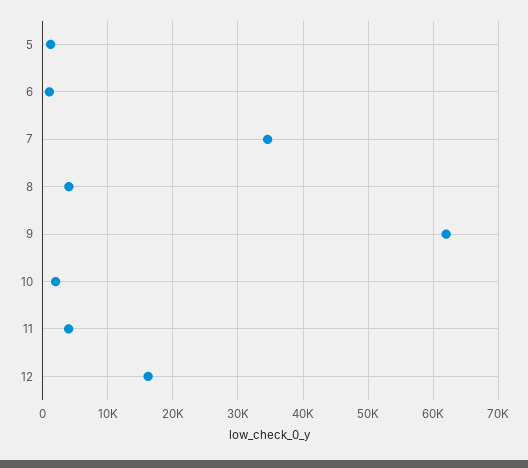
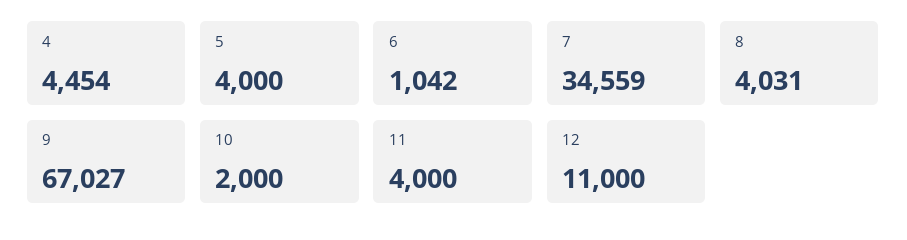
5: 1000 -> 4000
9: 62000 -> 67027
12: 16000 -> 11000
4: none -> 4454

